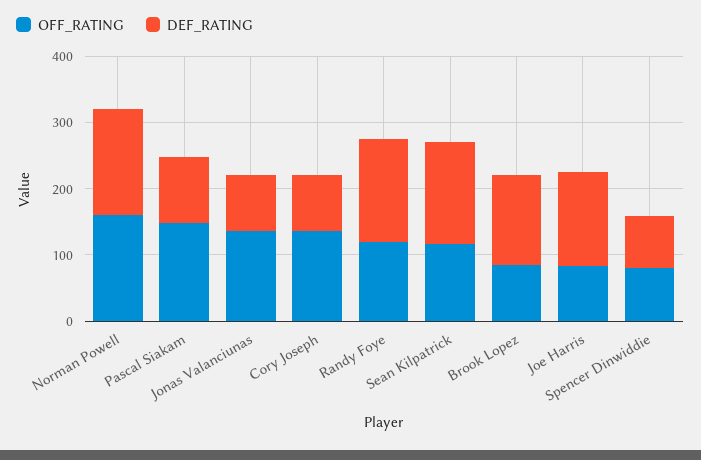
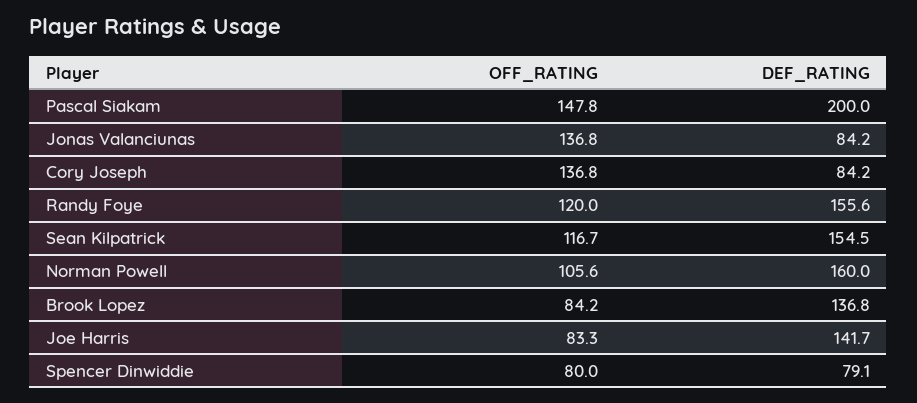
OFF_RATING, Norman Powell: 160 -> 105.6
DEF_RATING, Pascal Siakam: 100 -> 200

